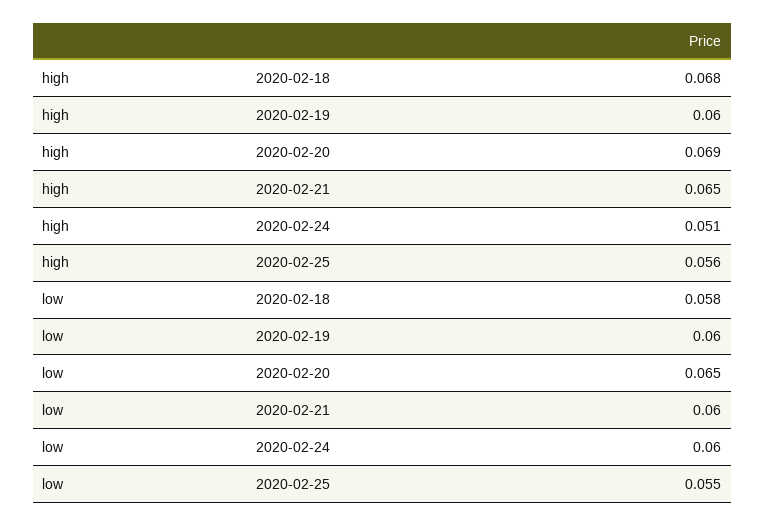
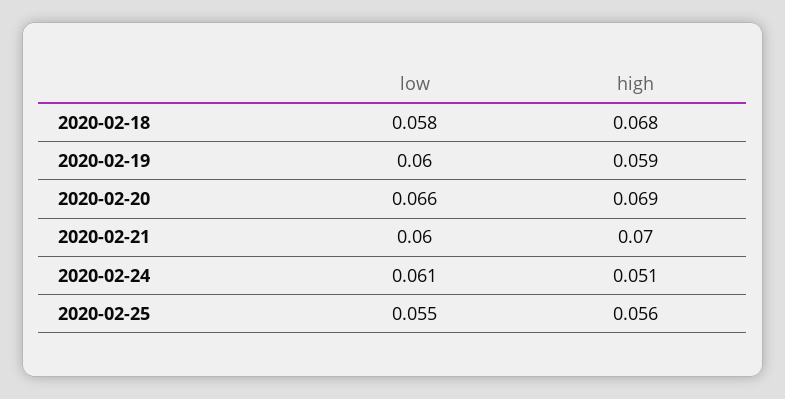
high, 2020-02-19: 0.06 -> 0.059
high, 2020-02-21: 0.065 -> 0.07
low, 2020-02-20: 0.065 -> 0.066
low, 2020-02-24: 0.06 -> 0.061

